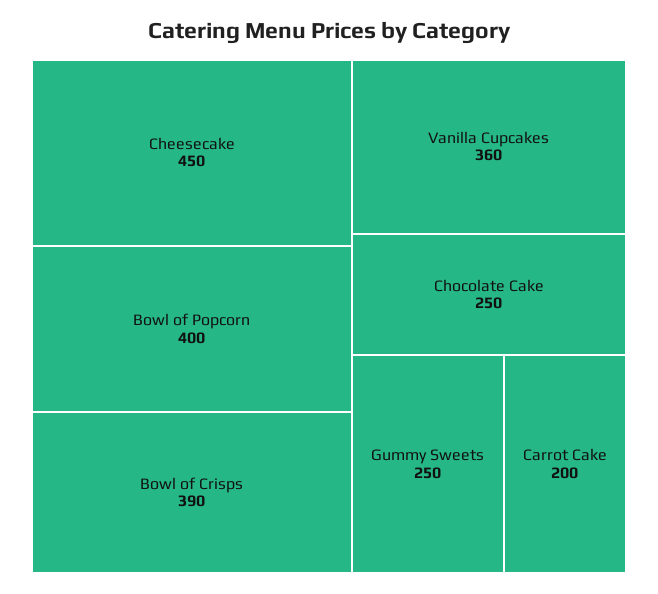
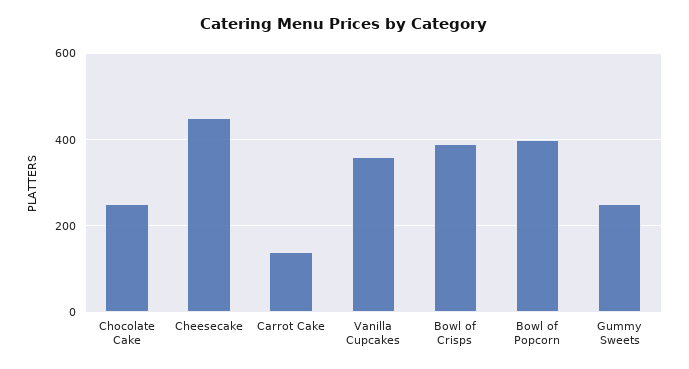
Carrot Cake: 200 -> 140

